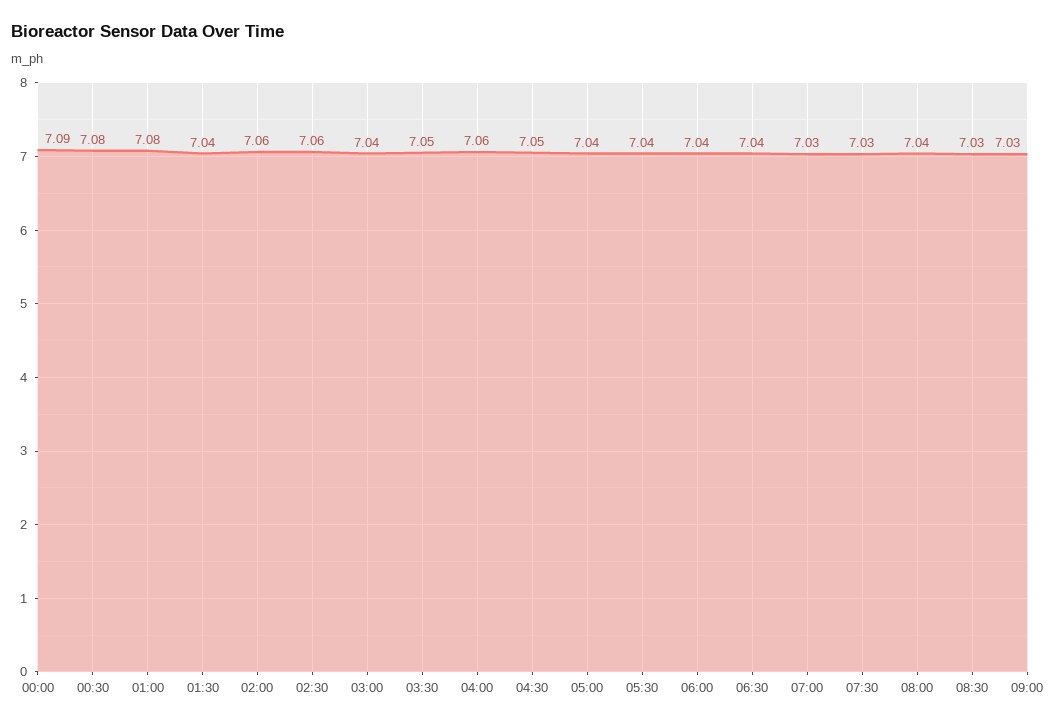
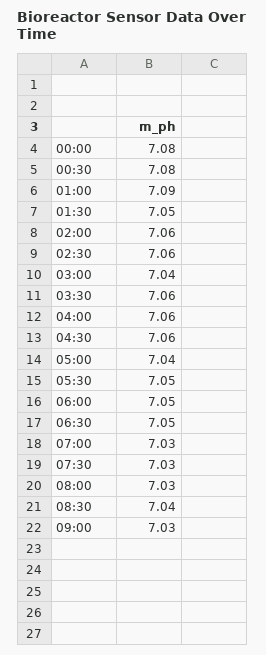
00:00: 7.09 -> 7.08
01:00: 7.08 -> 7.09
01:30: 7.04 -> 7.05
03:30: 7.05 -> 7.06
04:30: 7.05 -> 7.06
05:30: 7.04 -> 7.05
06:00: 7.04 -> 7.05
06:30: 7.04 -> 7.05
08:00: 7.04 -> 7.03
08:30: 7.03 -> 7.04

